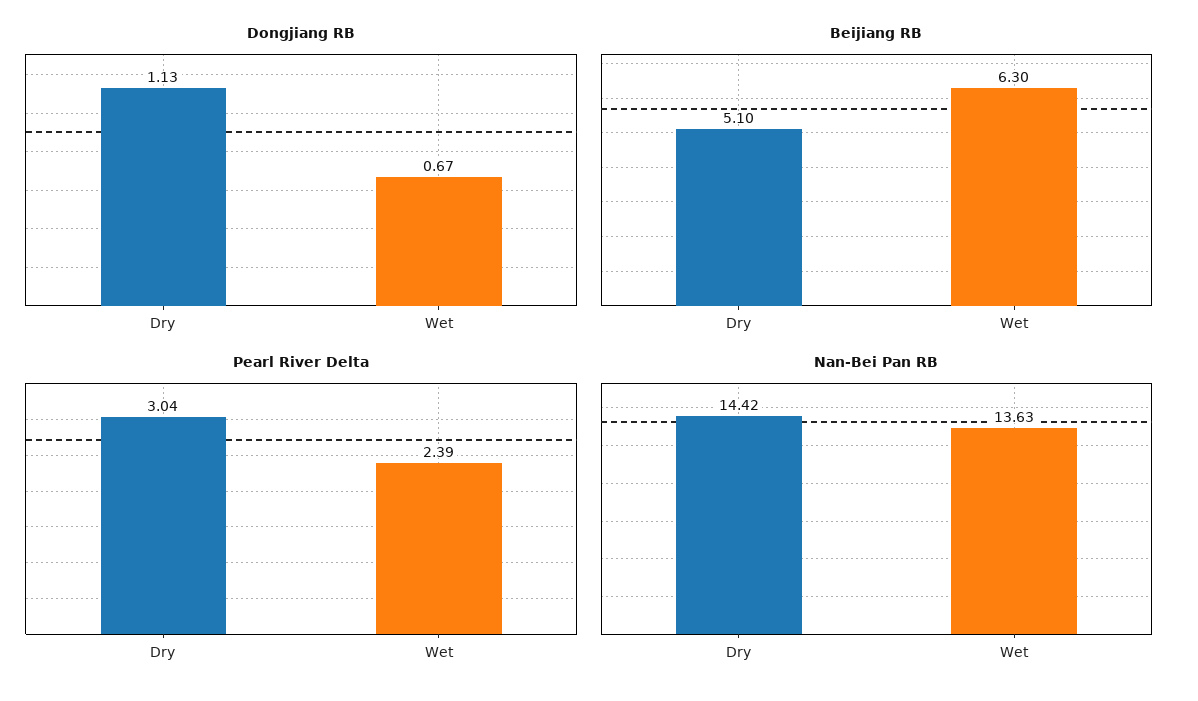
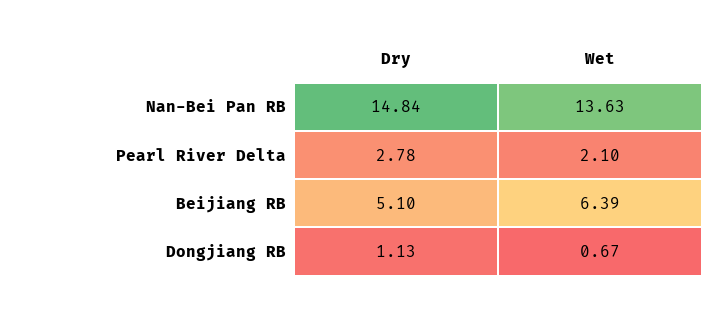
Beijiang RB, Wet: 6.3 -> 6.39
Pearl River Delta, Dry: 3.04 -> 2.78
Pearl River Delta, Wet: 2.39 -> 2.1
Nan-Bei Pan RB, Dry: 14.42 -> 14.84

